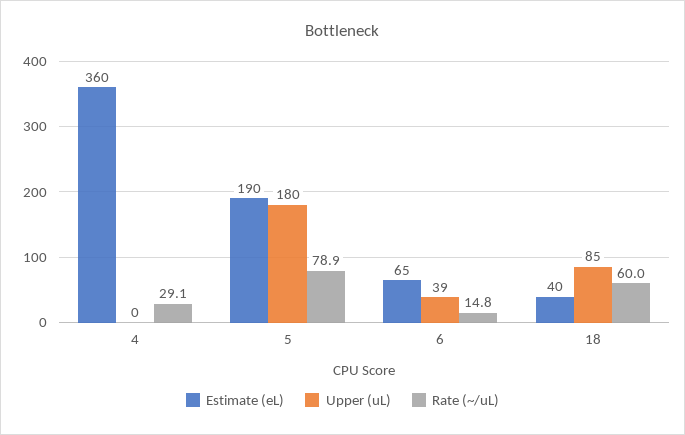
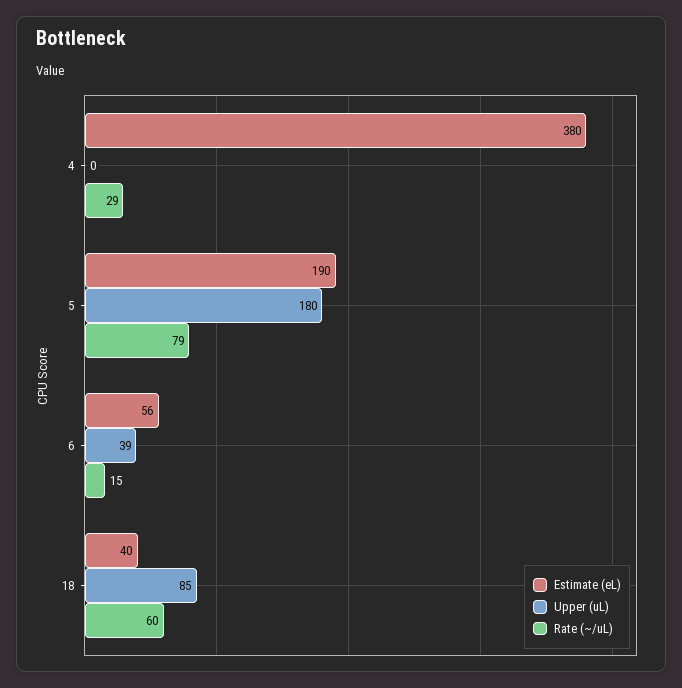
Estimate (eL), 4: 360 -> 380
Estimate (eL), 6: 65 -> 56

